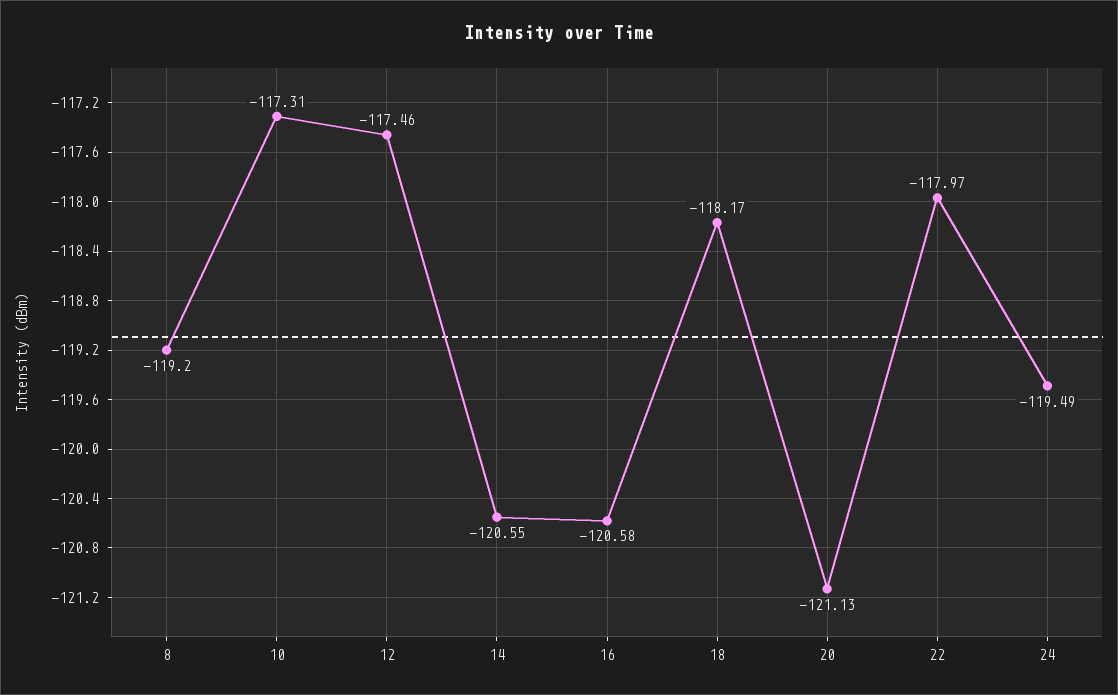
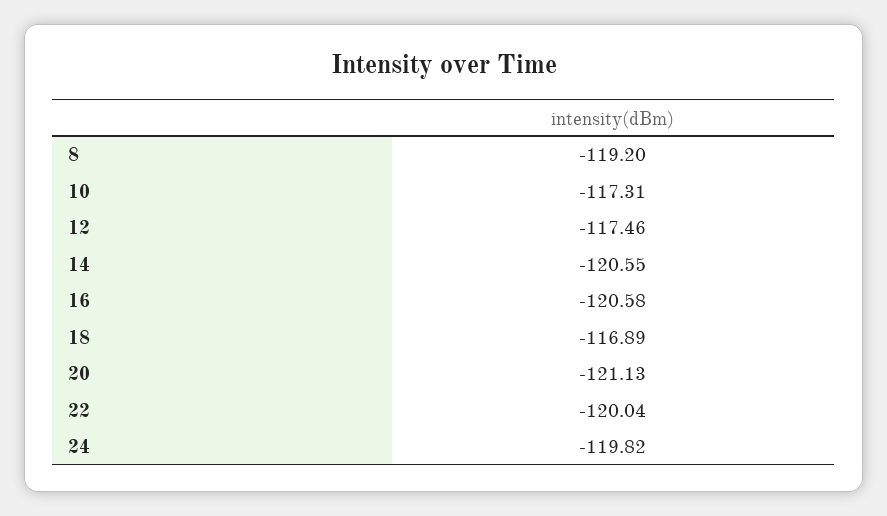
18: -118.17 -> -116.89
22: -117.97 -> -120.04
24: -119.49 -> -119.82

